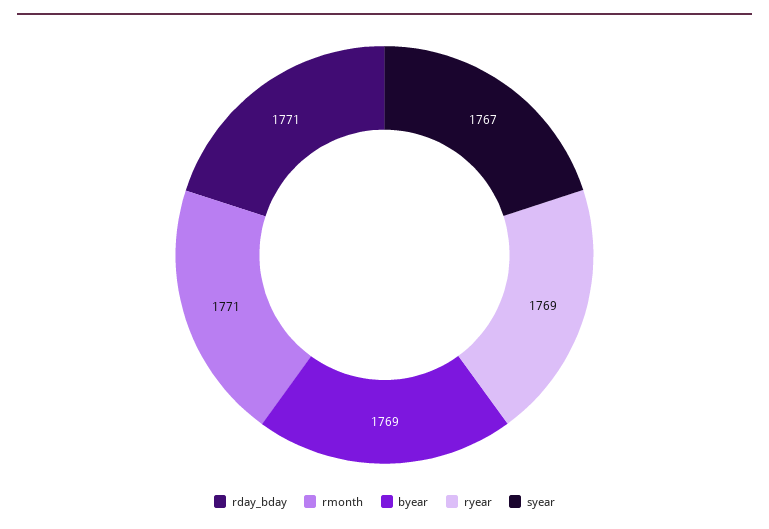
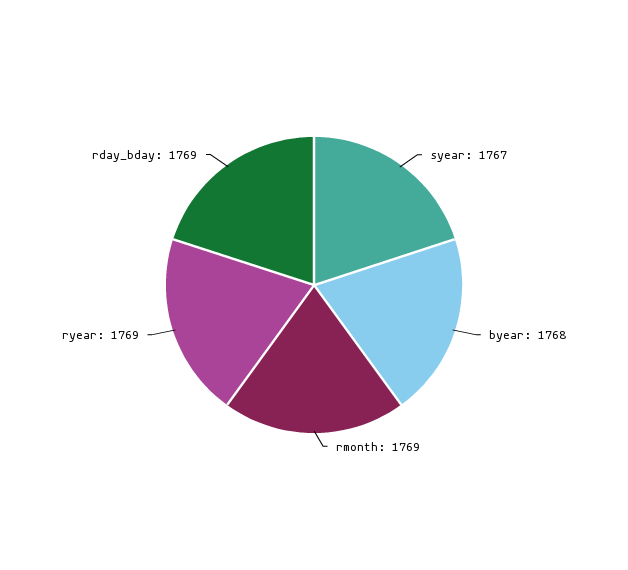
rday_bday: 1771 -> 1769
rmonth: 1771 -> 1769
byear: 1769 -> 1768

